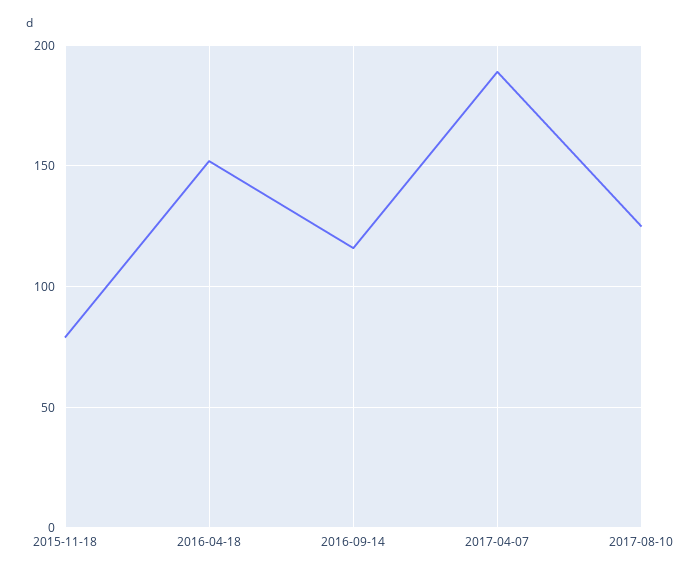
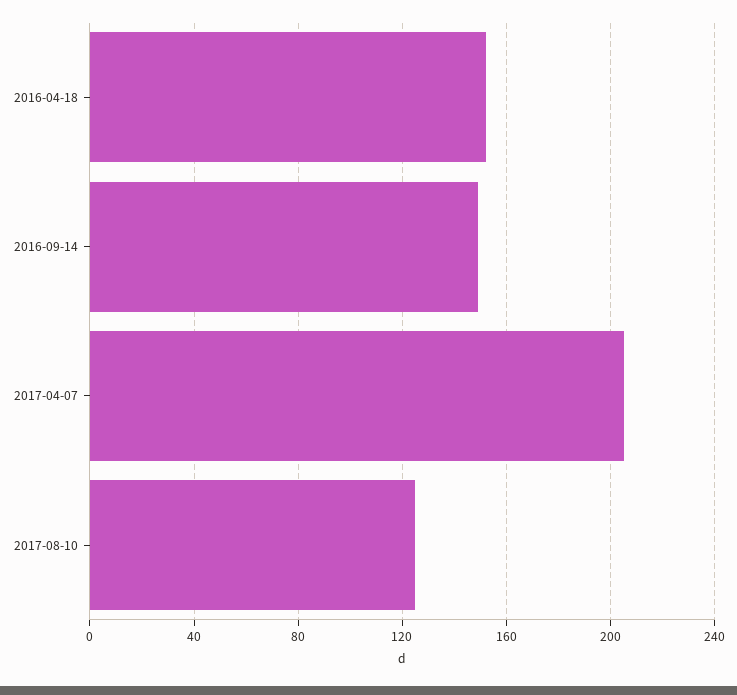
2015-11-18: 80 -> none
2016-09-14: 115 -> 150
2017-04-07: 190 -> 205

